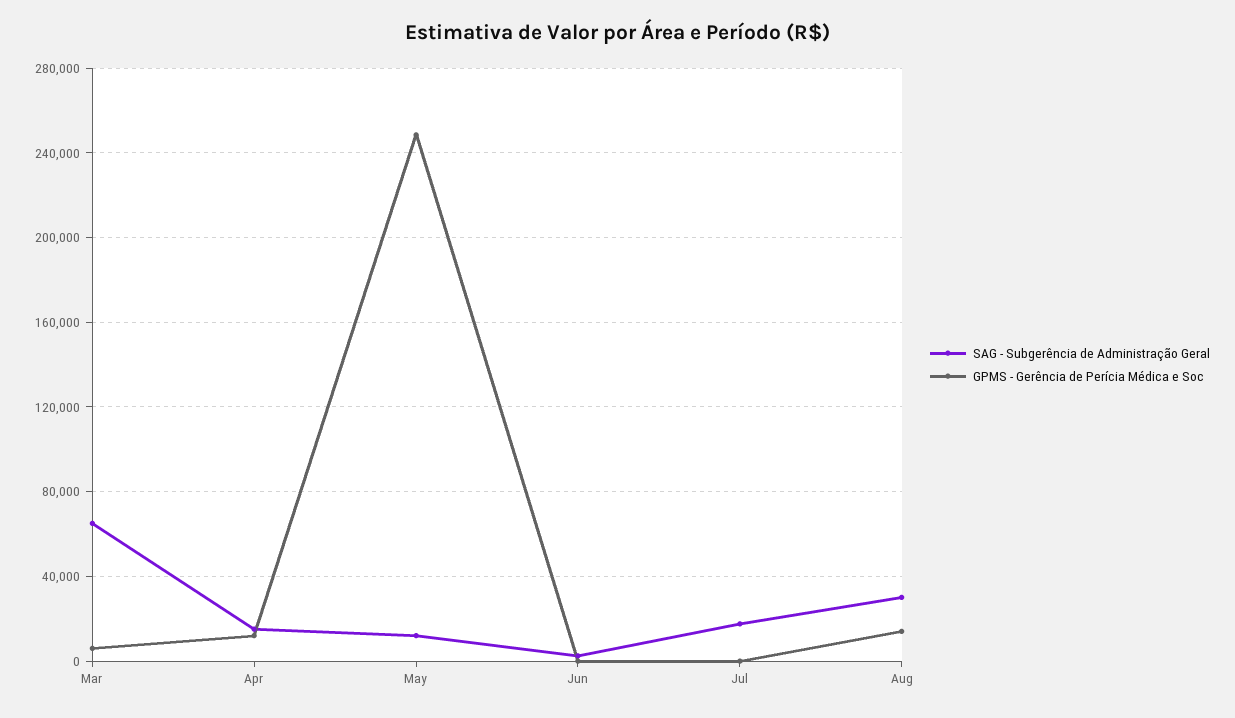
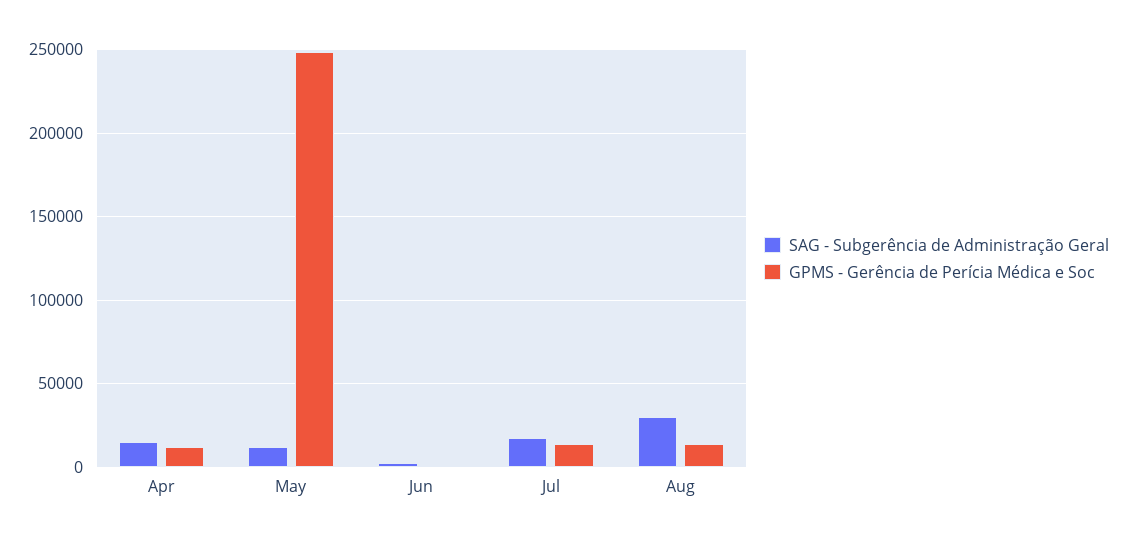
SAG - Subgerência de Administração Geral, Mar: 65000 -> none
GPMS - Gerência de Perícia Médica e Soc, Mar: 5000 -> none
GPMS - Gerência de Perícia Médica e Soc, Jul: 0 -> 15000

